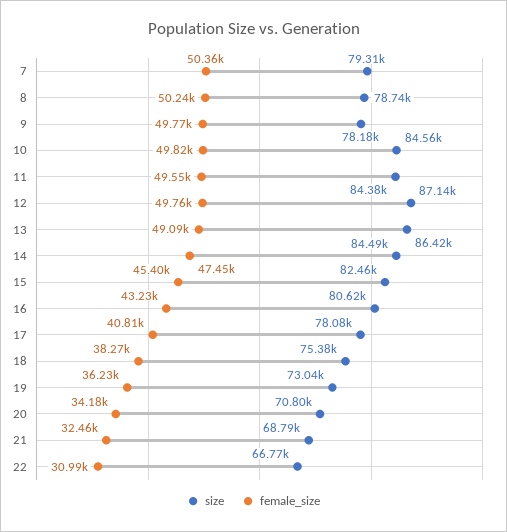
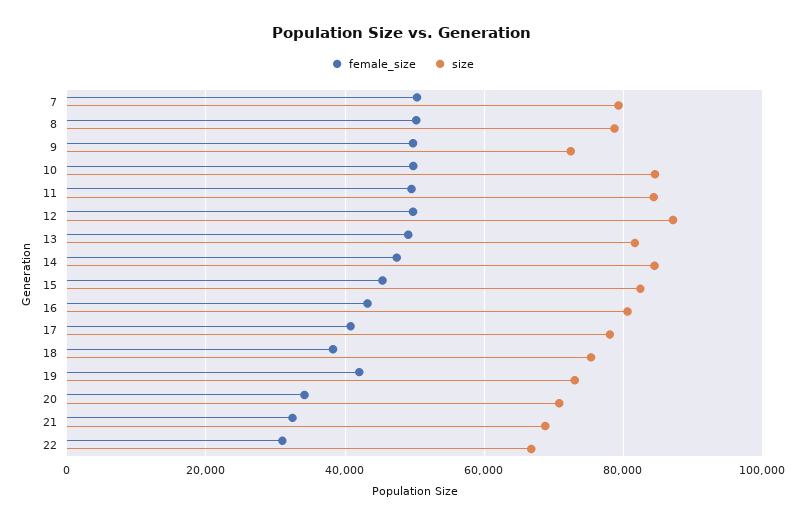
size, 9: 78180 -> 72000
size, 13: 86420 -> 82000
female_size, 19: 36230 -> 42000

